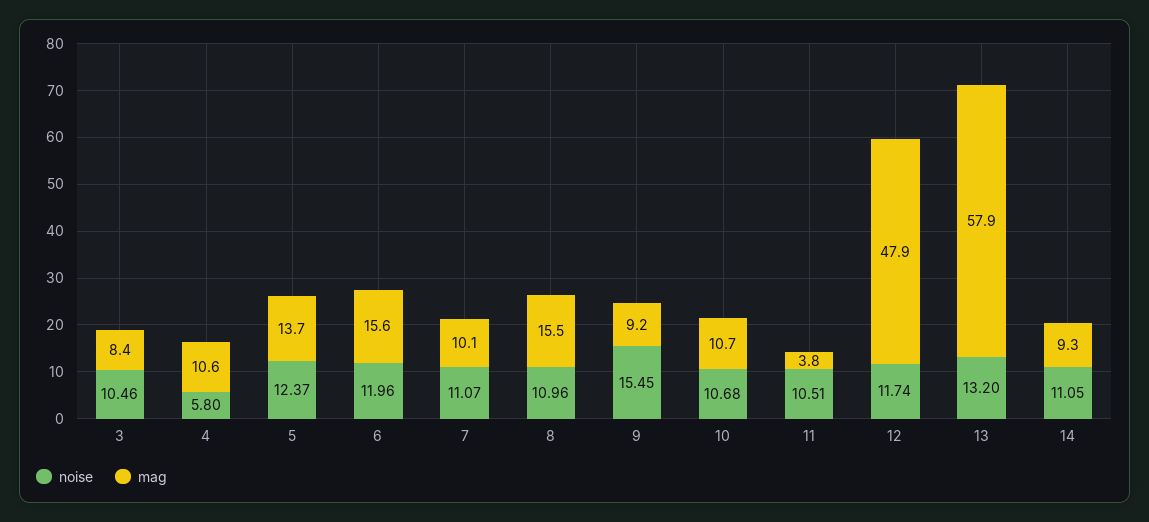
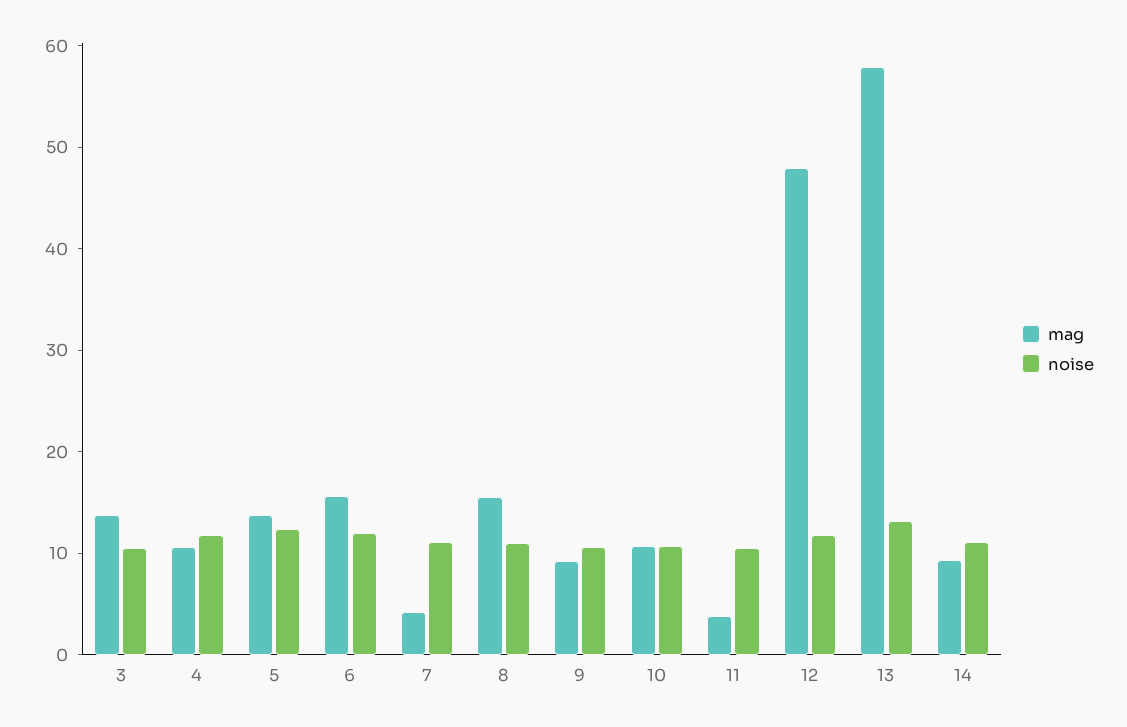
mag, 3: 8.4 -> 14
noise, 4: 5.8 -> 12
mag, 7: 10.1 -> 4
noise, 9: 15.45 -> 10

